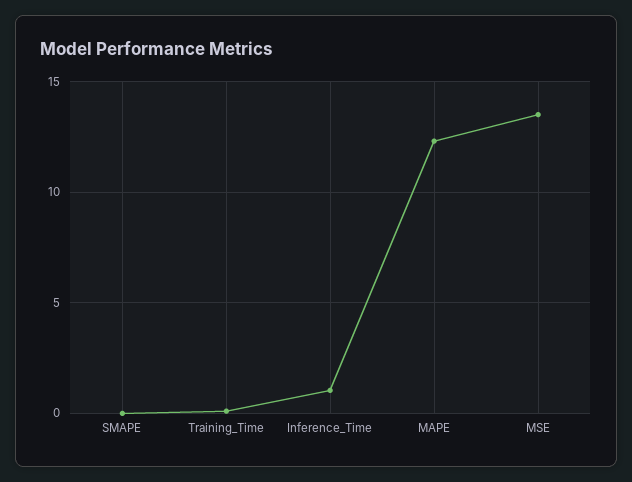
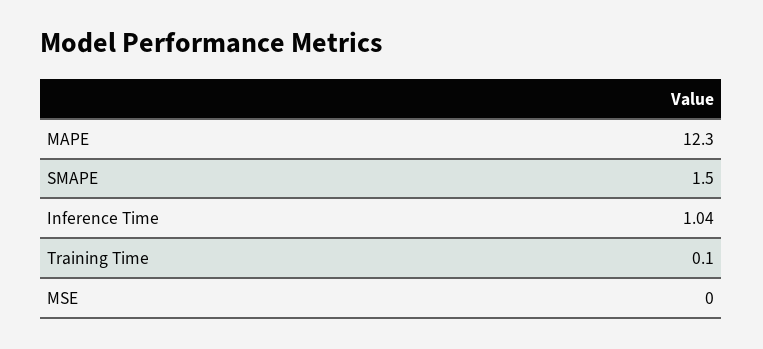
SMAPE: 0 -> 1.5
MSE: 13.5 -> 0

